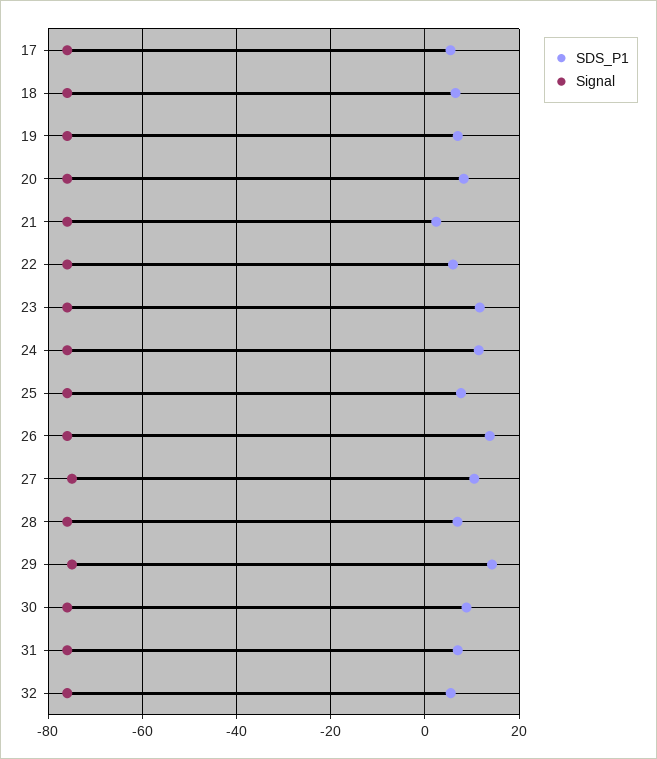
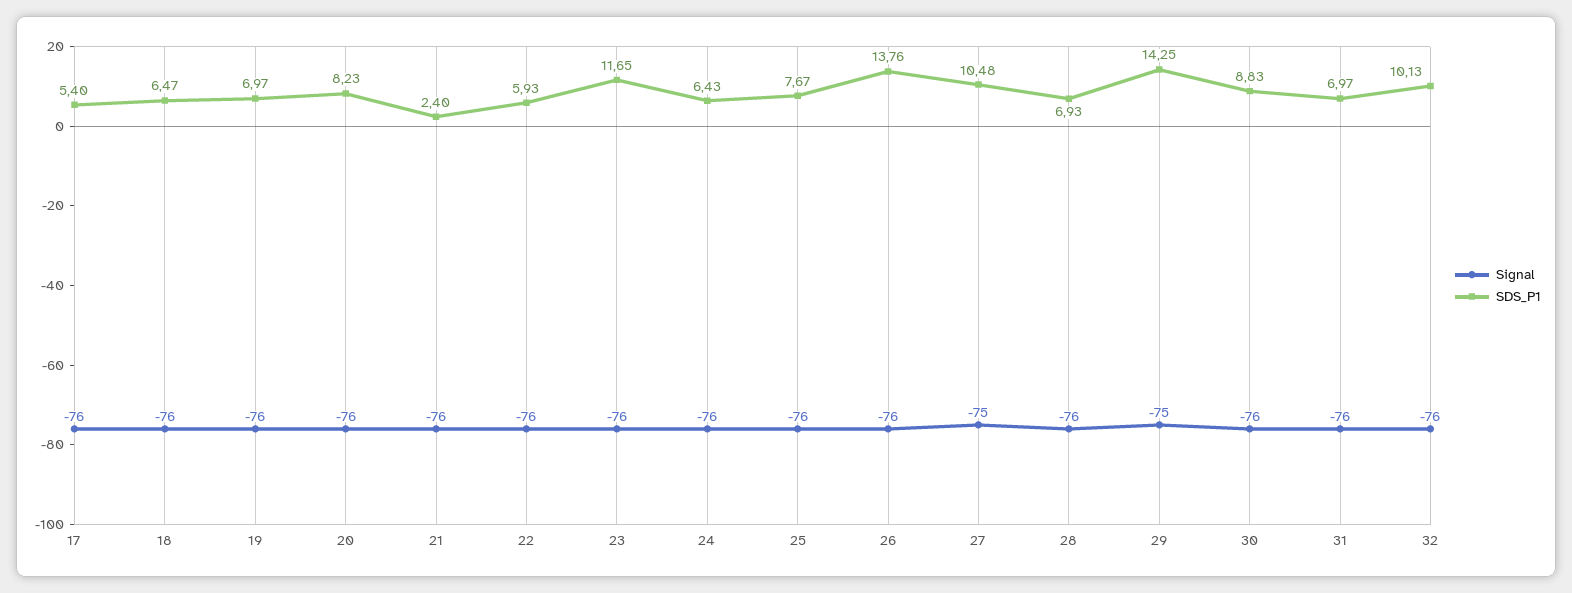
SDS_P1, 24: 12 -> 6.43
SDS_P1, 32: 6 -> 10.13

